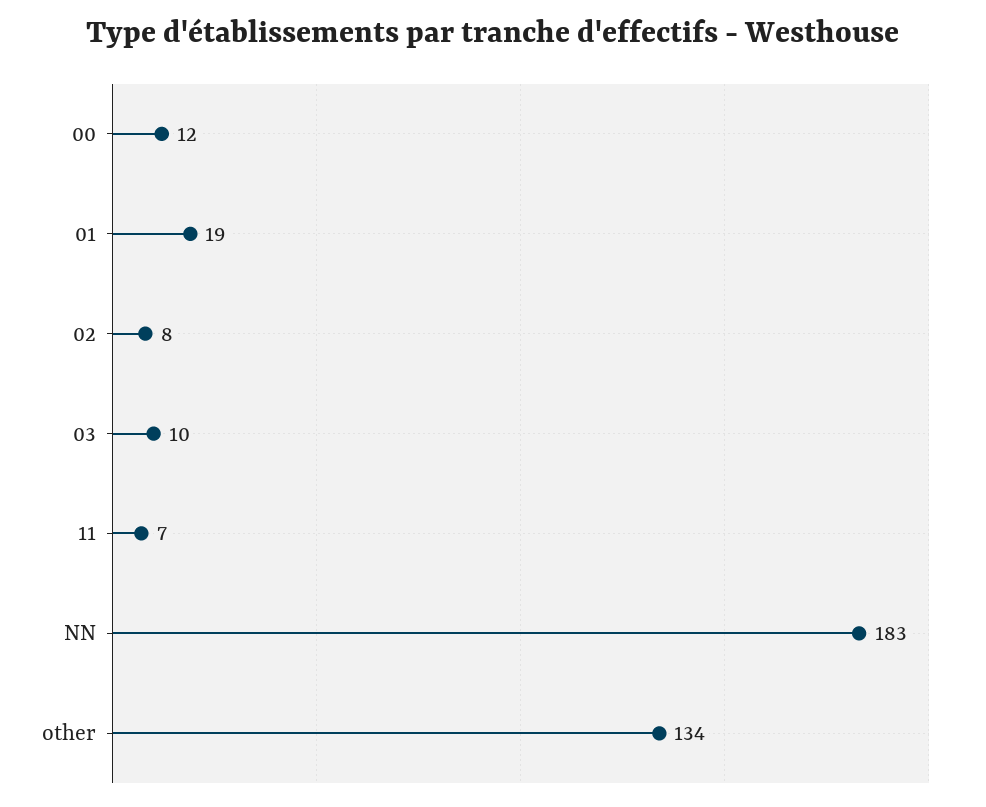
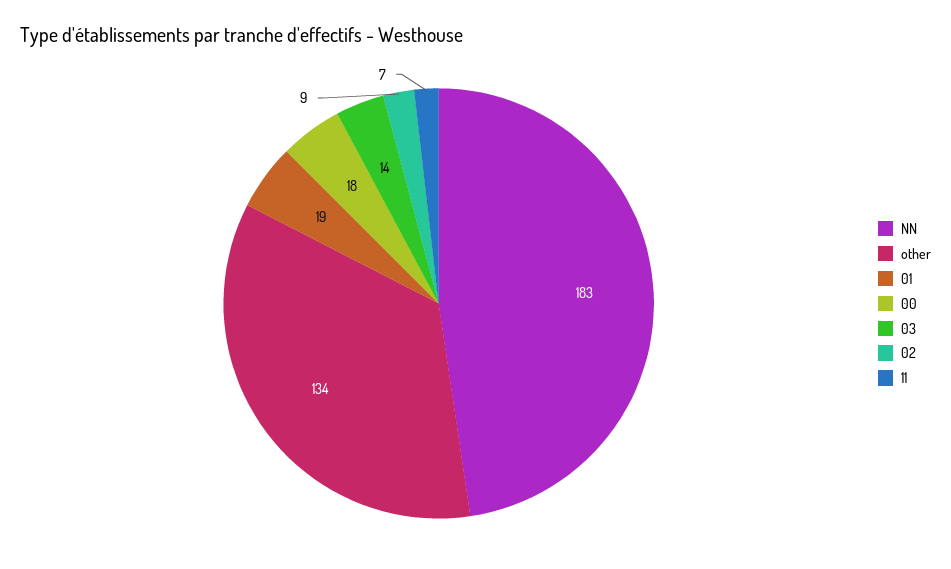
00: 12 -> 18
02: 8 -> 9
03: 10 -> 14

